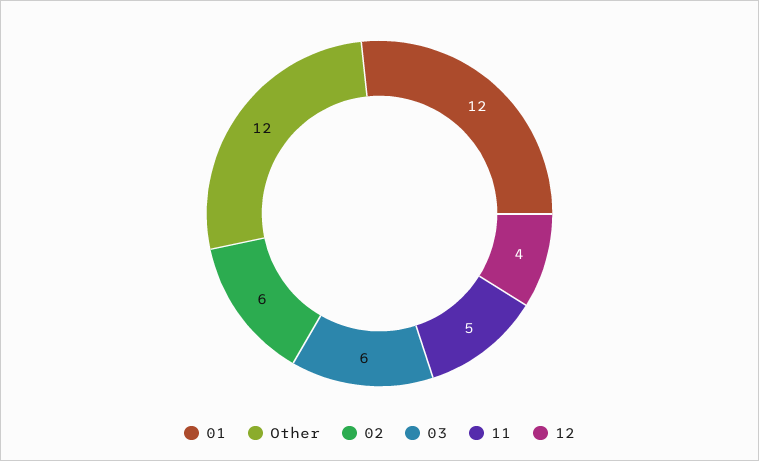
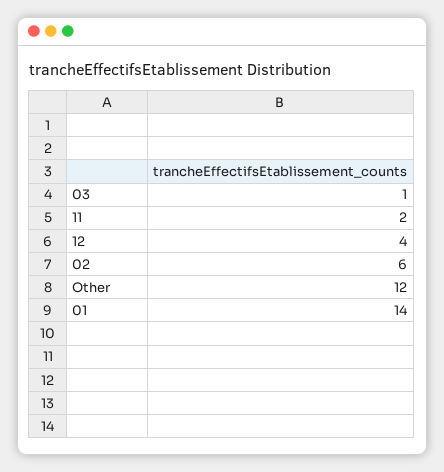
01: 12 -> 14
03: 6 -> 1
11: 5 -> 2

